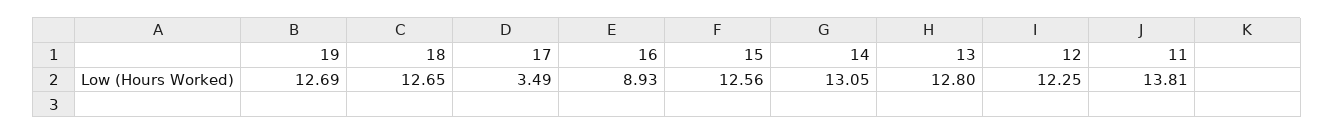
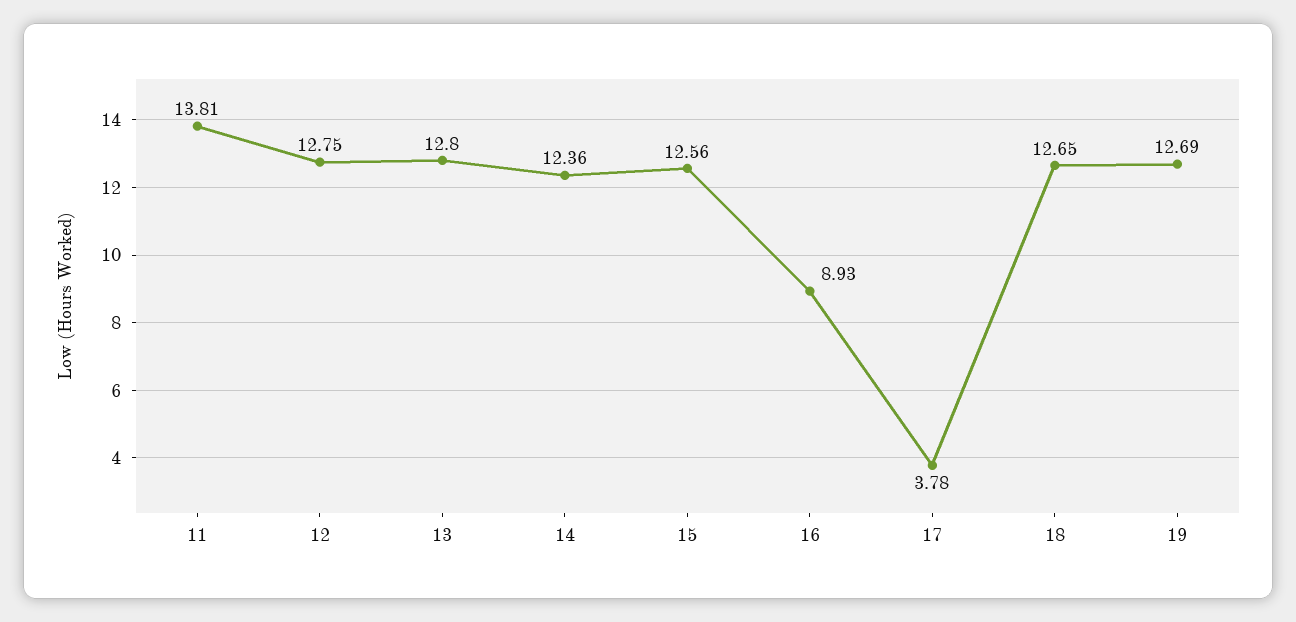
17: 3.49 -> 3.78
14: 13.05 -> 12.36
12: 12.25 -> 12.75

